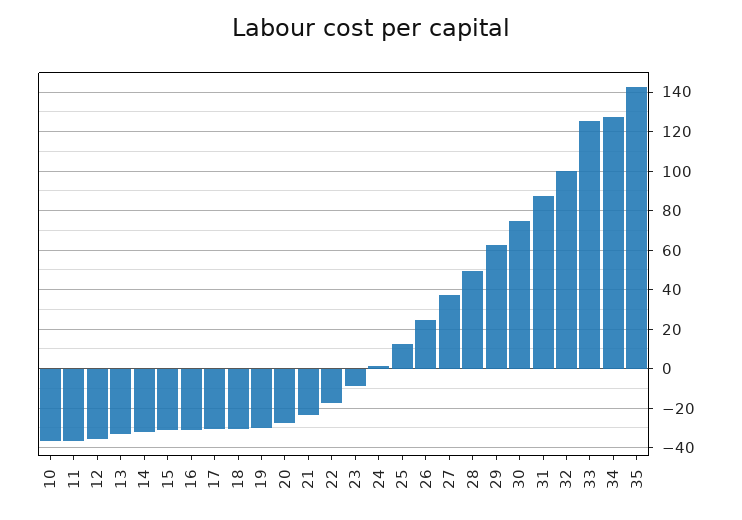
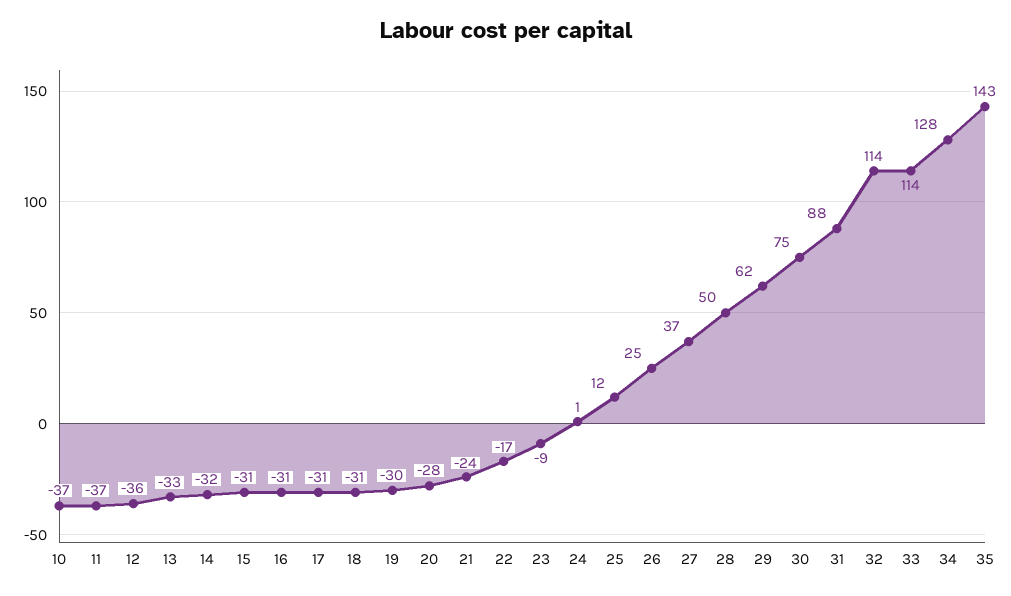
32: 100 -> 114
33: 125 -> 114

